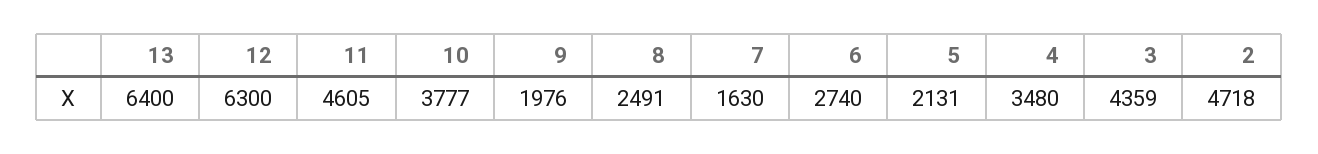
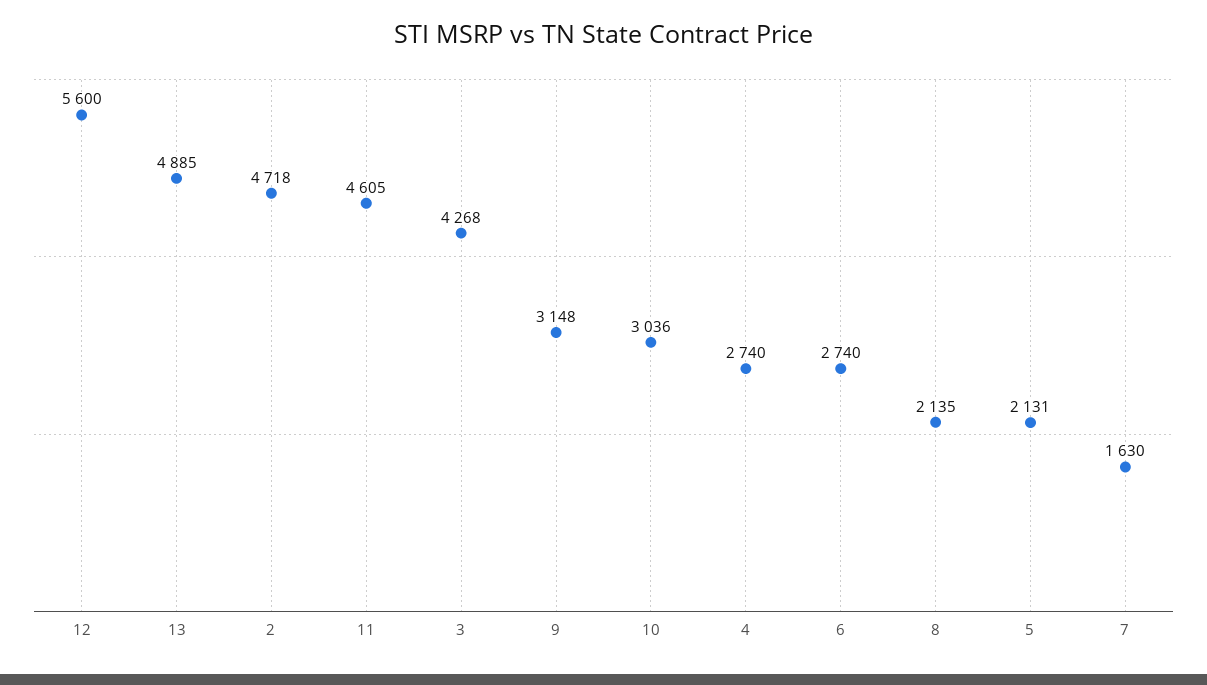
13: 6400 -> 4885
12: 6300 -> 5600
10: 3777 -> 3036
9: 1976 -> 3148
8: 2491 -> 2135
4: 3480 -> 2740
3: 4359 -> 4268

